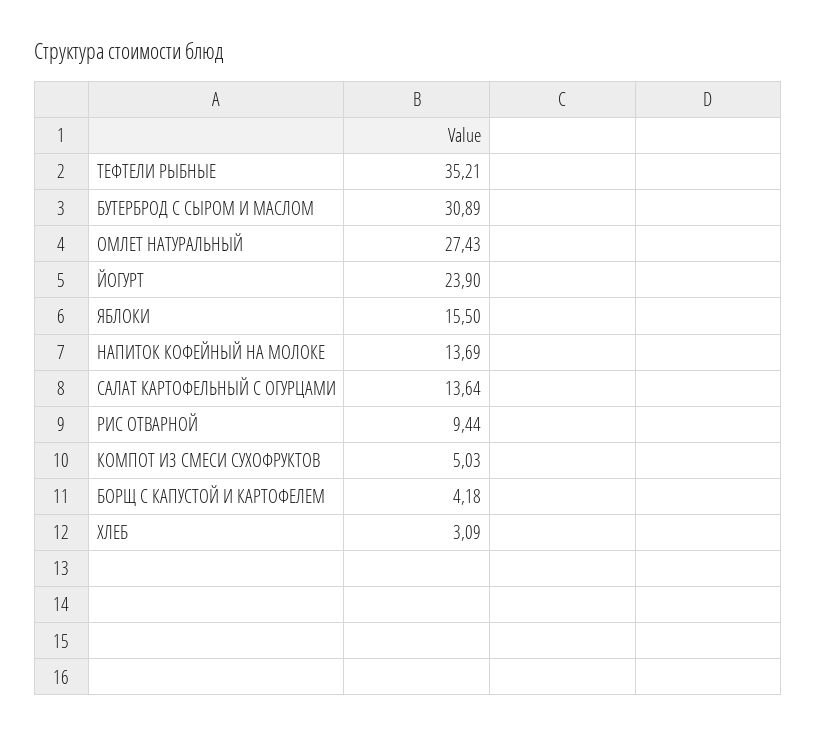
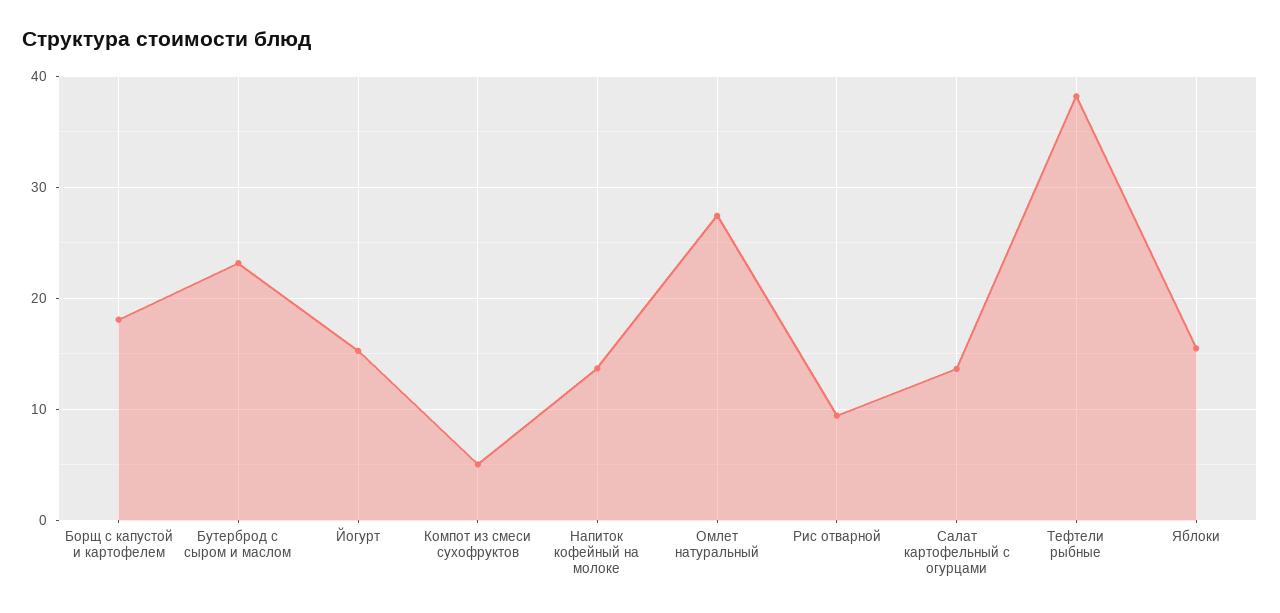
ТЕФТЕЛИ РЫБНЫЕ: 35.21 -> 38
БУТЕРБРОД С СЫРОМ И МАСЛОМ: 30.89 -> 23
ЙОГУРТ: 23.9 -> 15
БОРЩ С КАПУСТОЙ И КАРТОФЕЛЕМ: 4.18 -> 18
ХЛЕБ: 3.09 -> none

